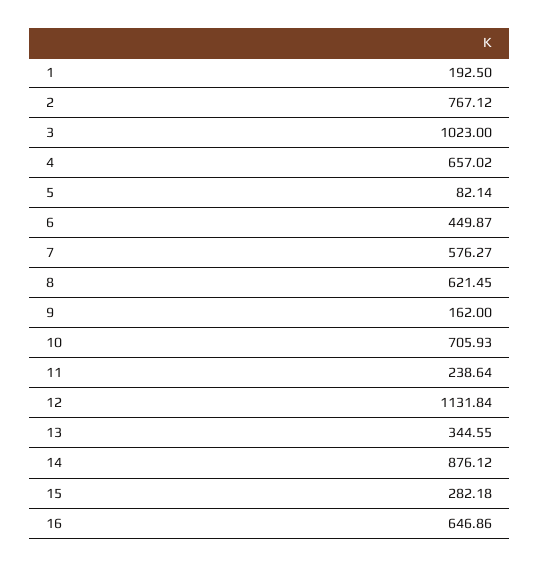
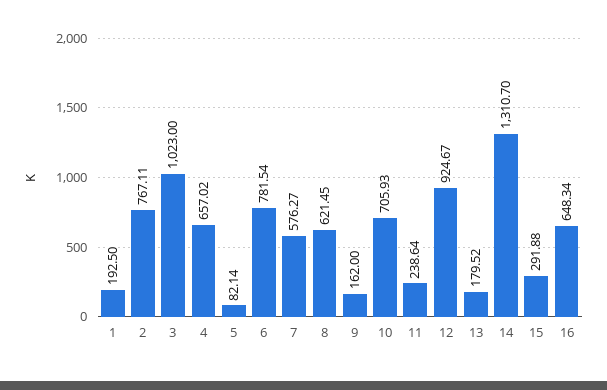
2: 767.12 -> 767.11
6: 449.87 -> 781.54
12: 1131.84 -> 924.67
13: 344.55 -> 179.52
14: 876.12 -> 1310.7
15: 282.18 -> 291.88
16: 646.86 -> 648.34

